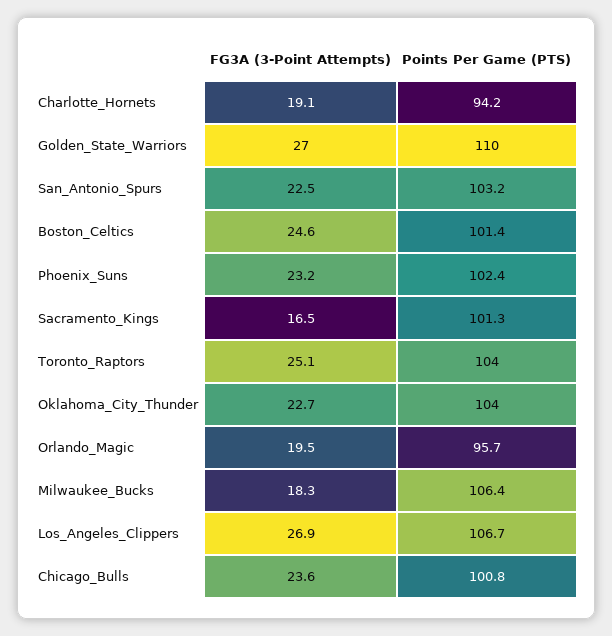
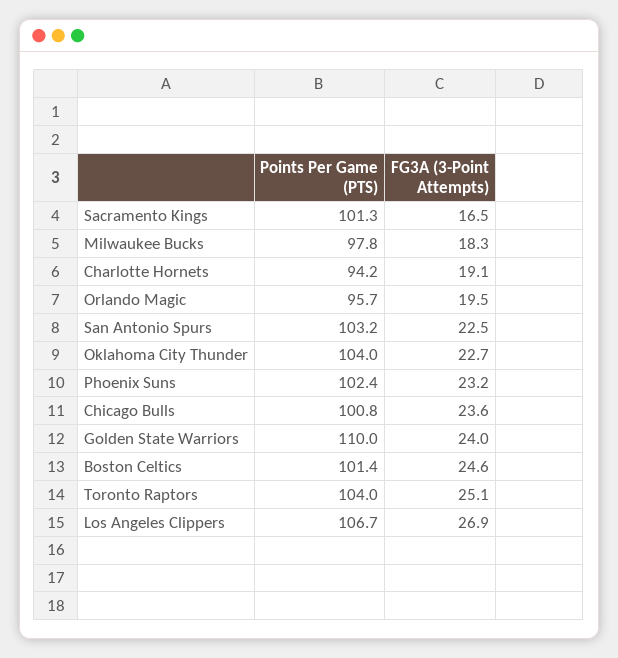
FG3A (3-Point Attempts), Golden_State_Warriors: 27 -> 24
Points Per Game (PTS), Milwaukee_Bucks: 106.4 -> 97.8

